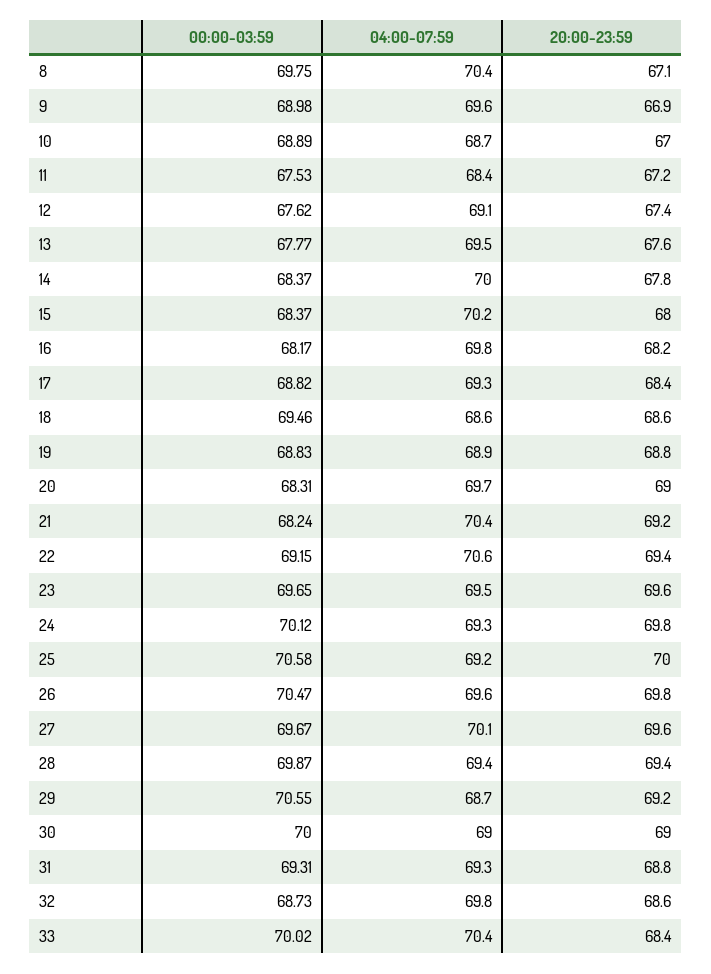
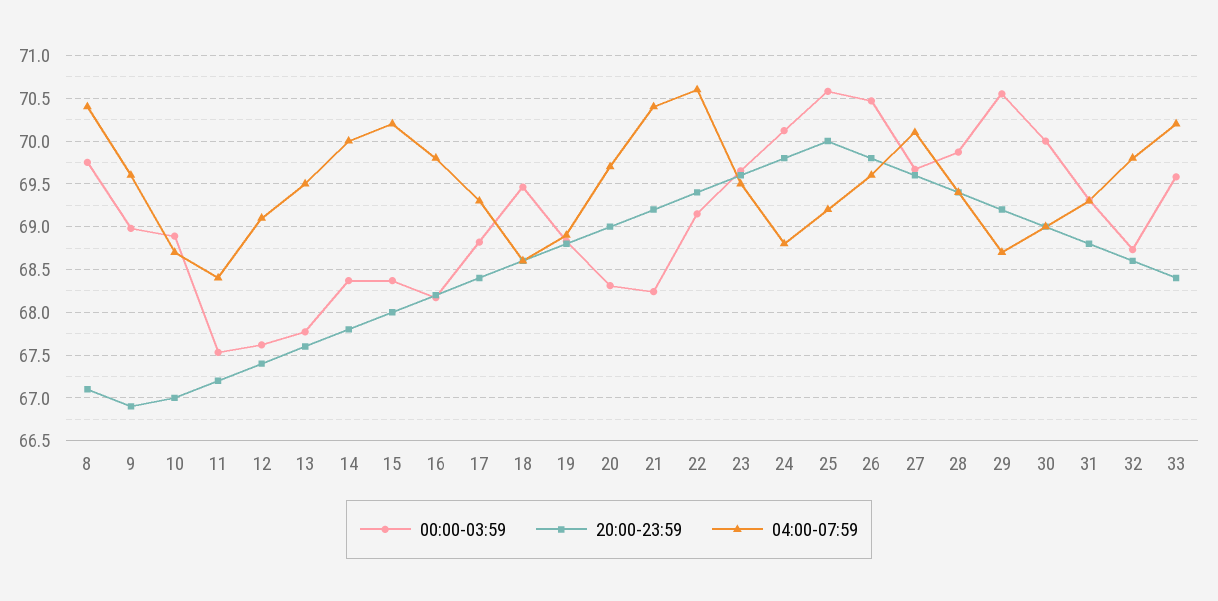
04:00-07:59, 24: 69.3 -> 68.8
00:00-03:59, 33: 70.02 -> 69.6
04:00-07:59, 33: 70.4 -> 70.2

